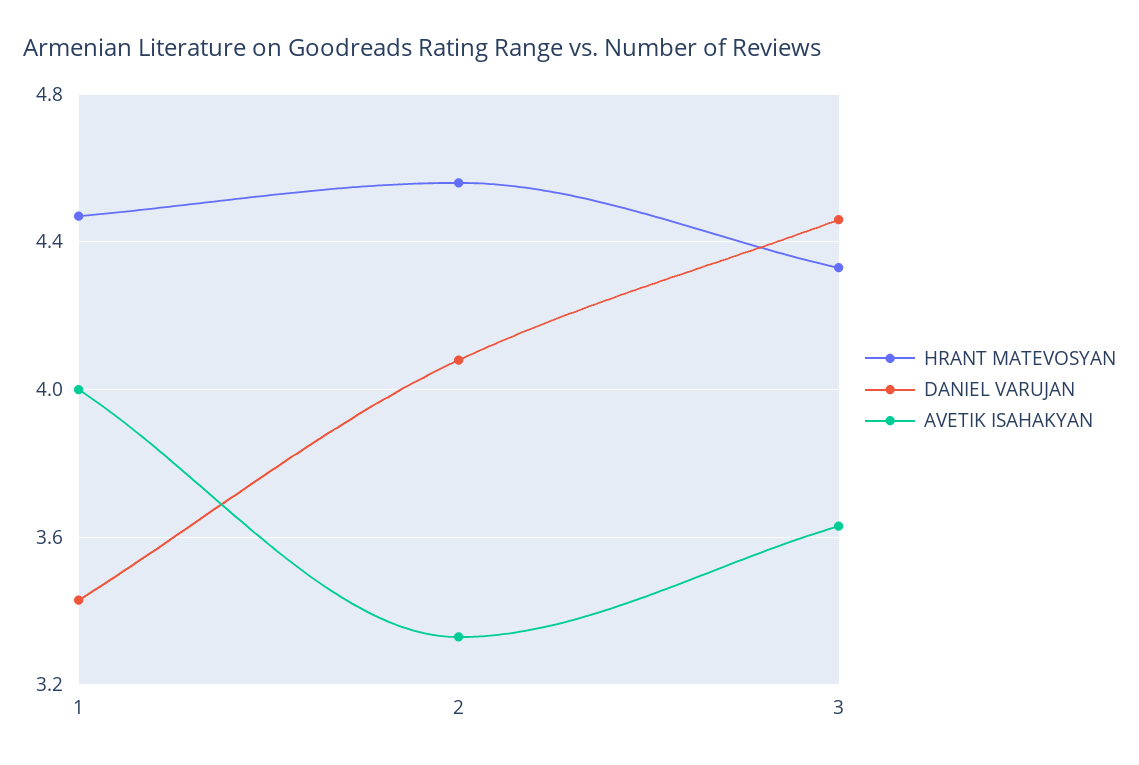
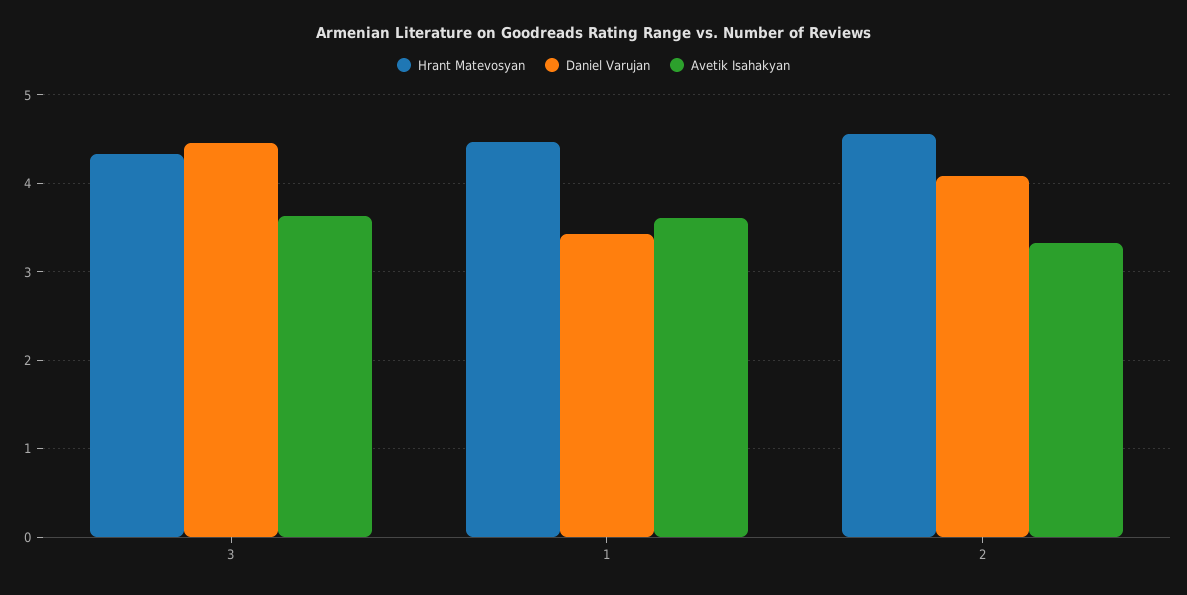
AVETIK ISAHAKYAN, 1: 4 -> 3.6

